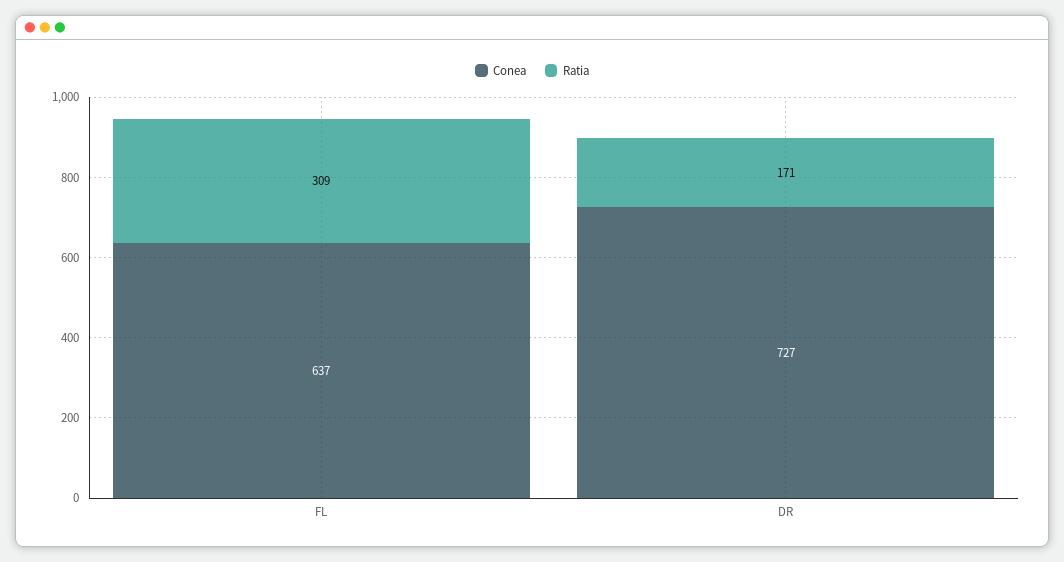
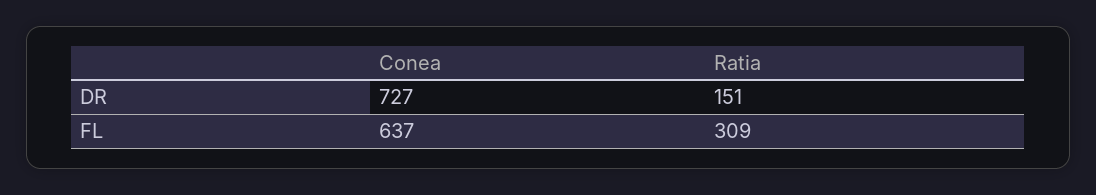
Ratia, DR: 171 -> 151

